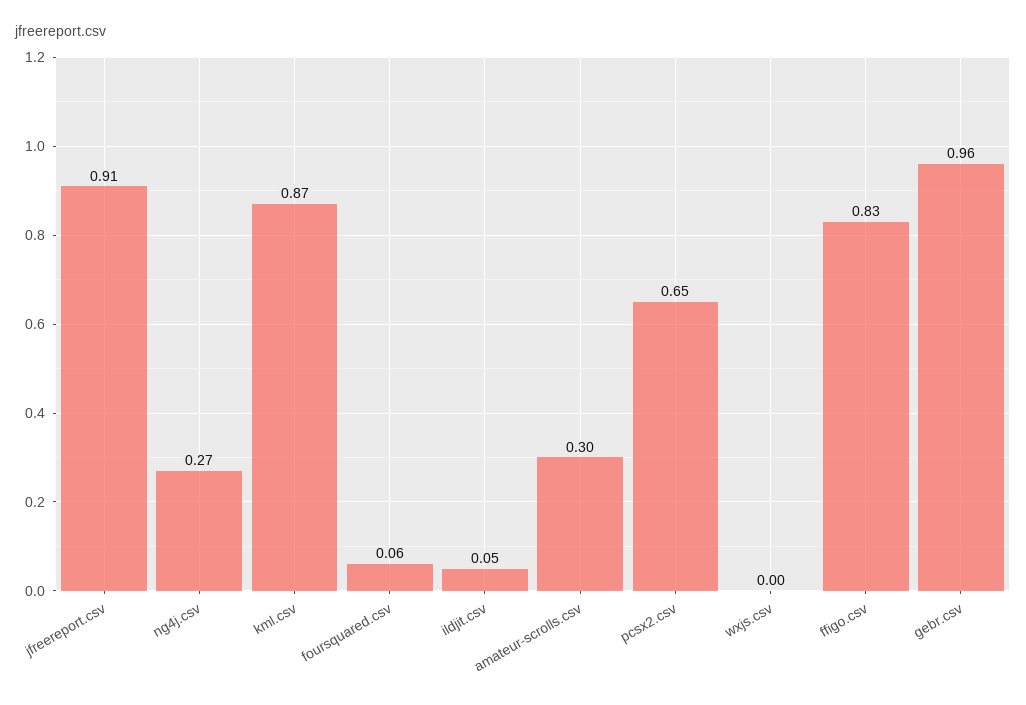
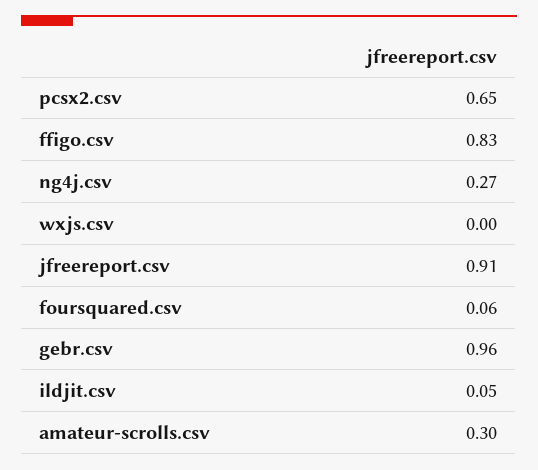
kml.csv: 0.87 -> none

